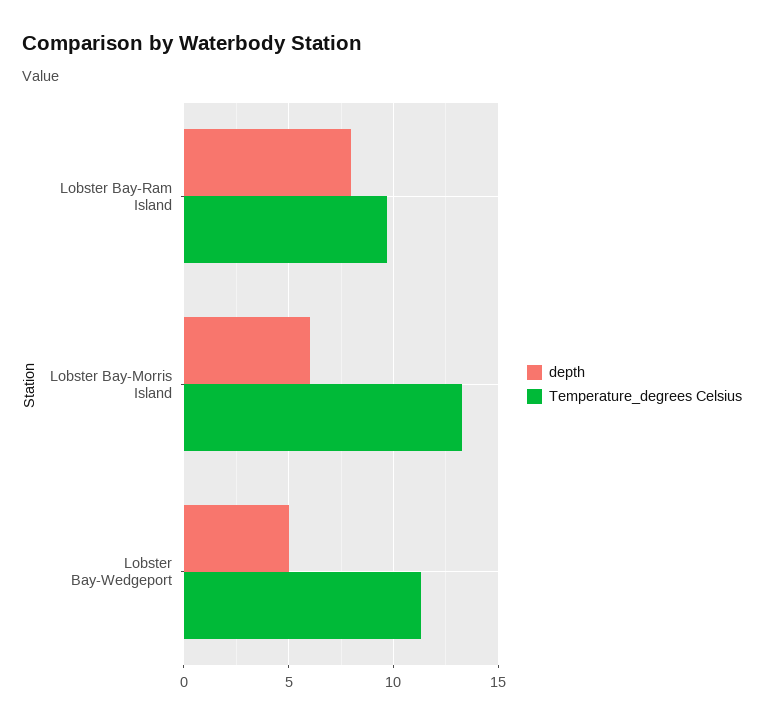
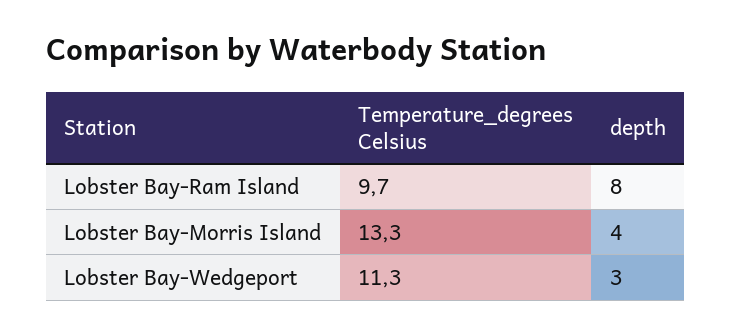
depth, Lobster Bay-Morris Island: 6 -> 4
depth, Lobster Bay-Wedgeport: 5 -> 3

